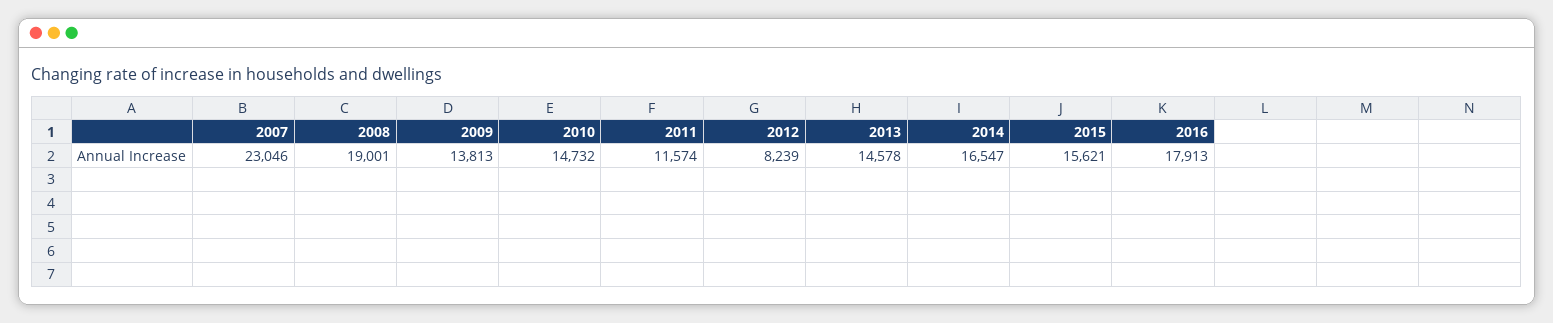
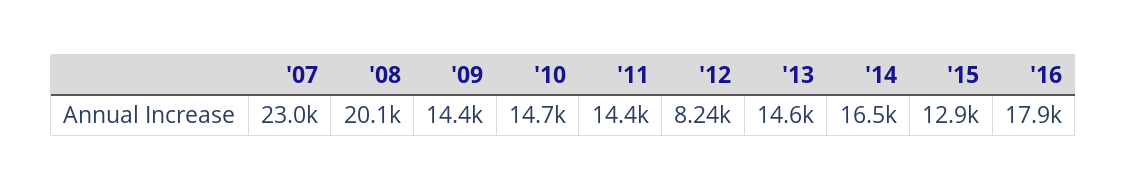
2008: 19001 -> 20100
2009: 13813 -> 14400
2011: 11574 -> 14400
2015: 15621 -> 12900

